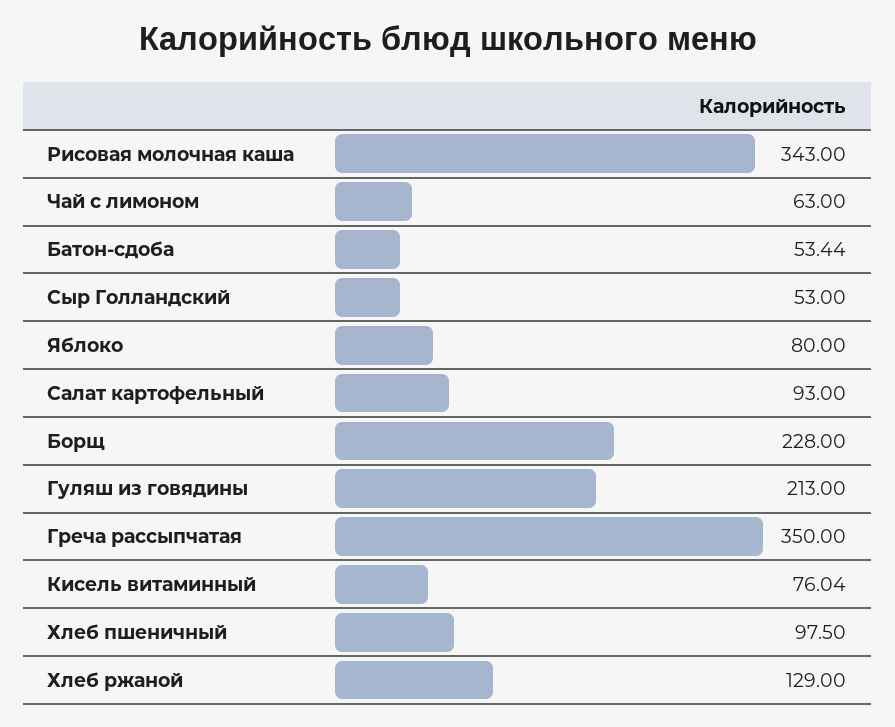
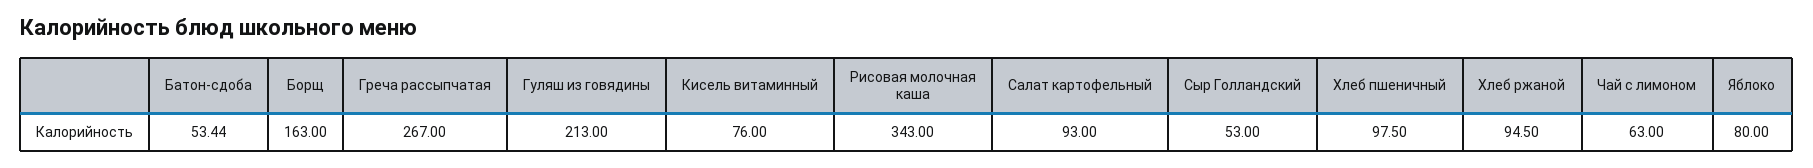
Борщ: 228 -> 163
Греча рассыпчатая: 350 -> 267
Кисель витаминный: 76.04 -> 76
Хлеб ржаной: 129 -> 94.5

